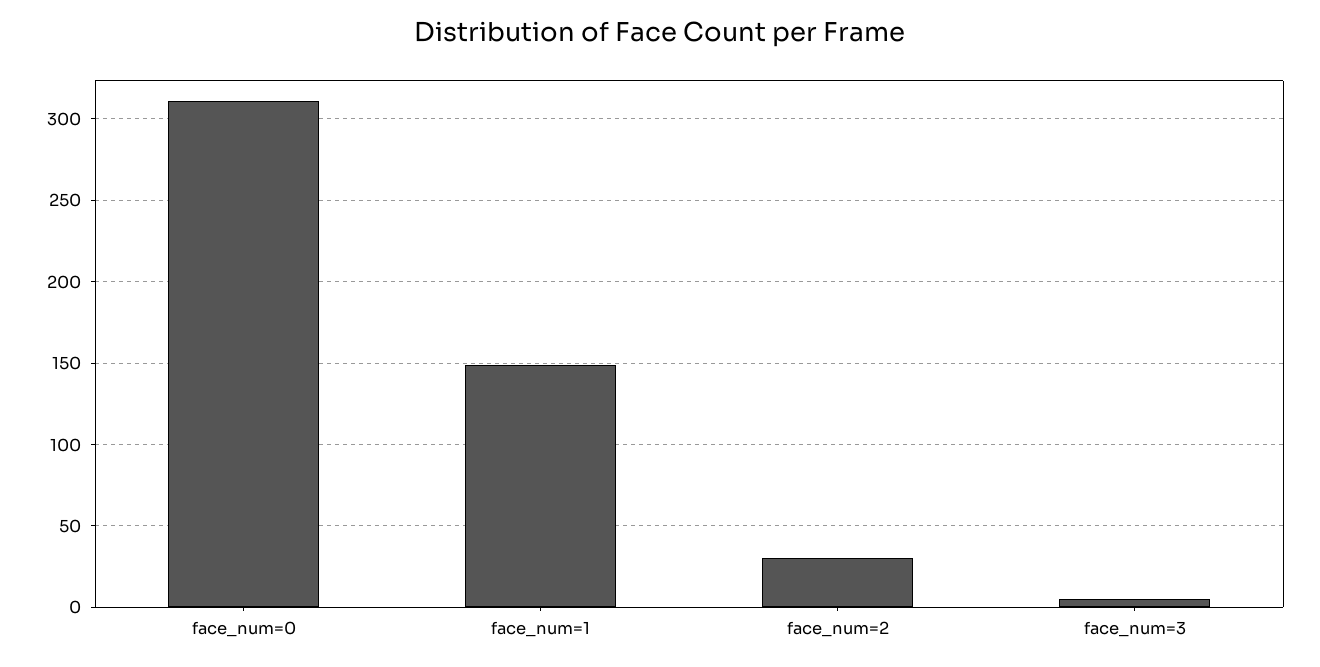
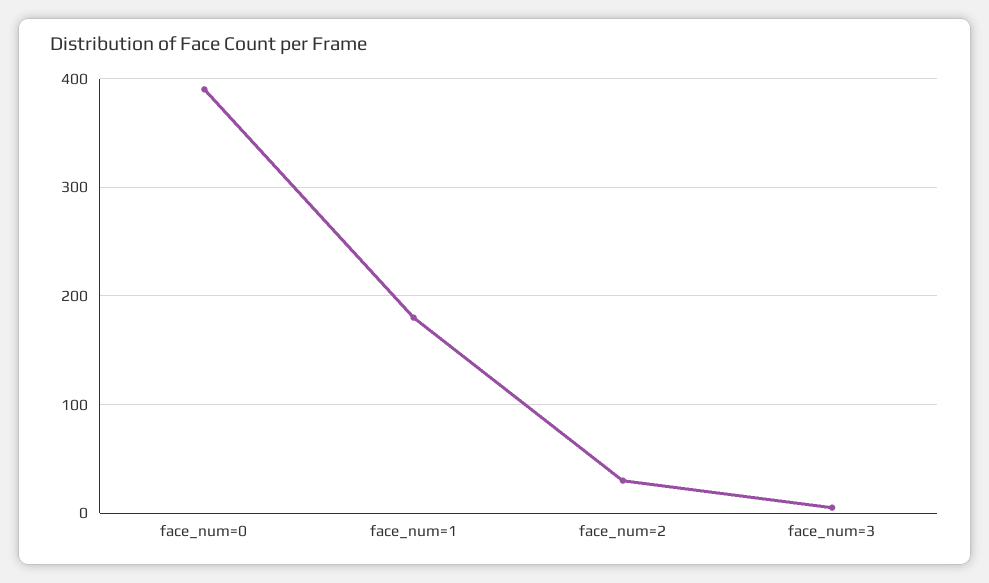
face_num=0: 310 -> 390
face_num=1: 150 -> 180

